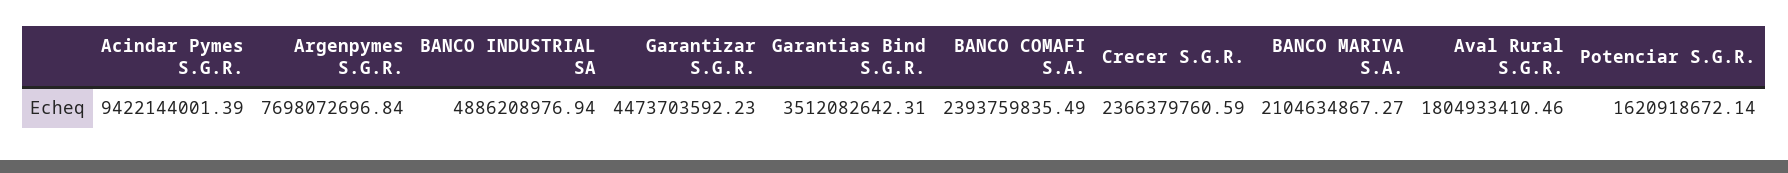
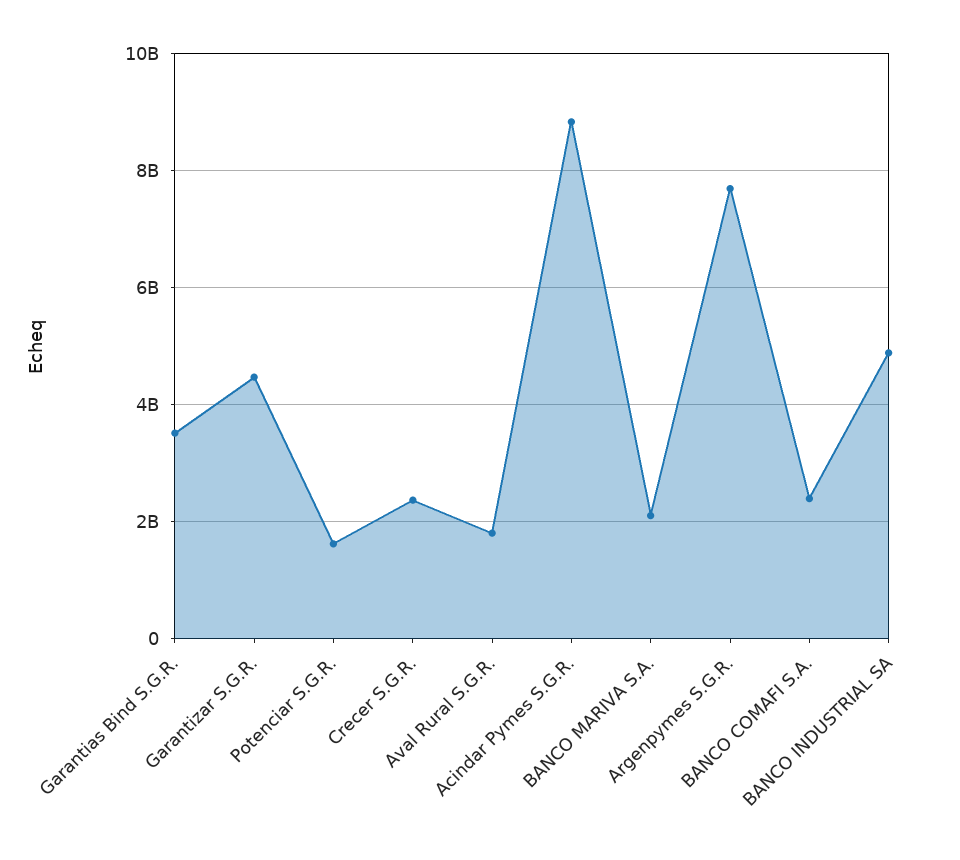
Acindar Pymes S.G.R.: 9422144001.39 -> 8800000000

